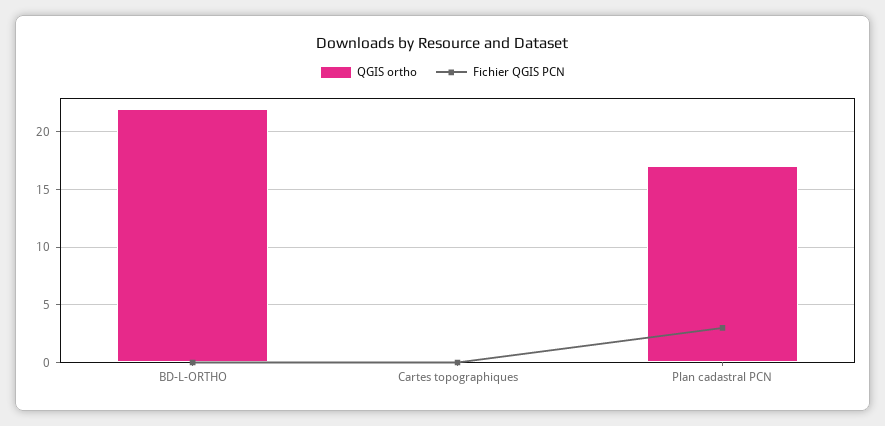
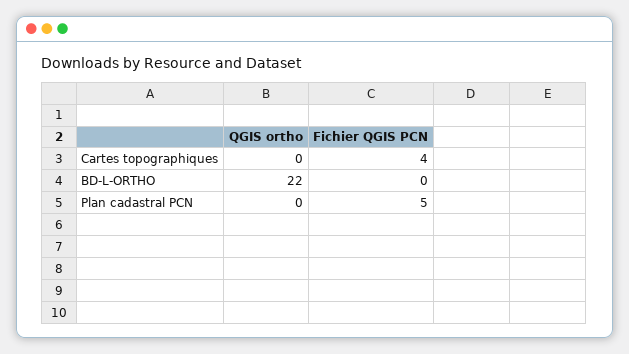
Fichier QGIS PCN, Cartes topographiques: 0 -> 4
QGIS ortho, Plan cadastral PCN: 17 -> 0
Fichier QGIS PCN, Plan cadastral PCN: 3 -> 5

